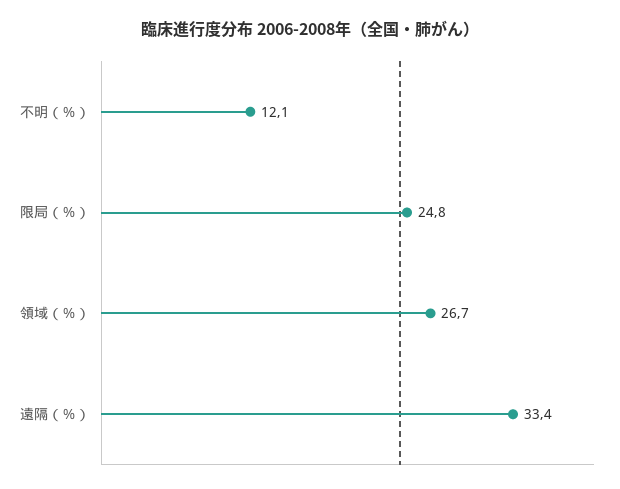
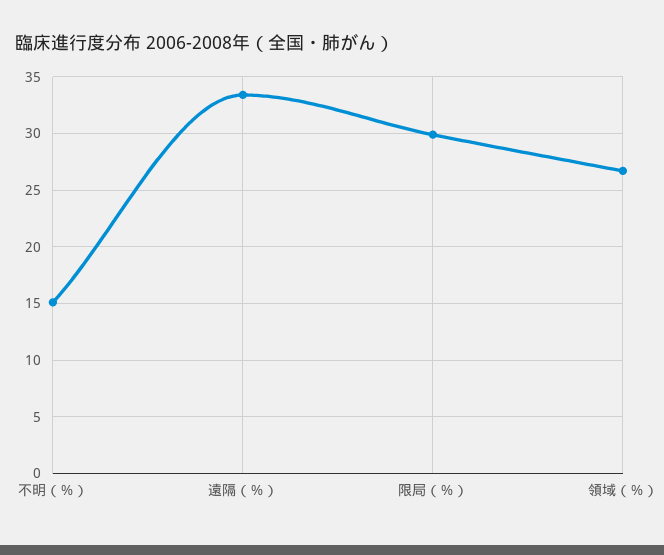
不明（％）: 12.1 -> 15
限局（％）: 24.8 -> 30

